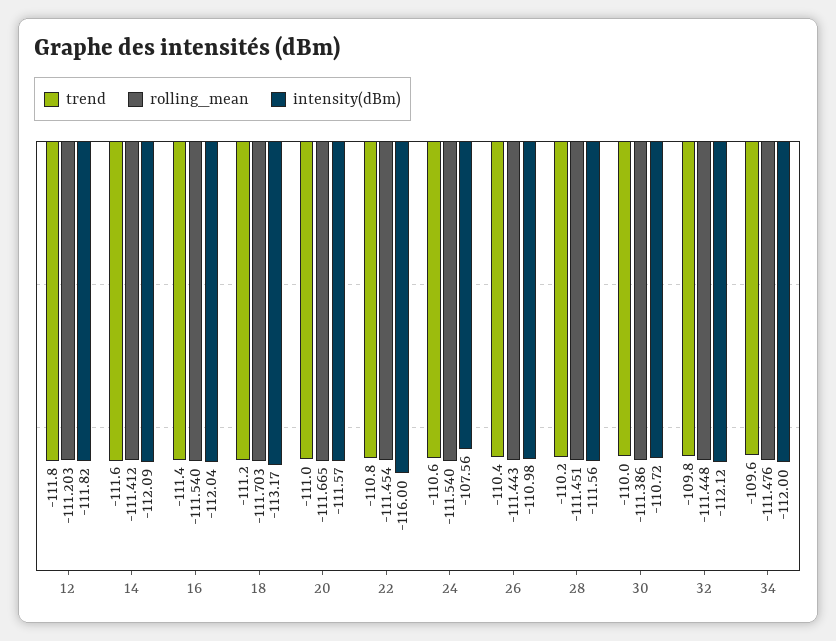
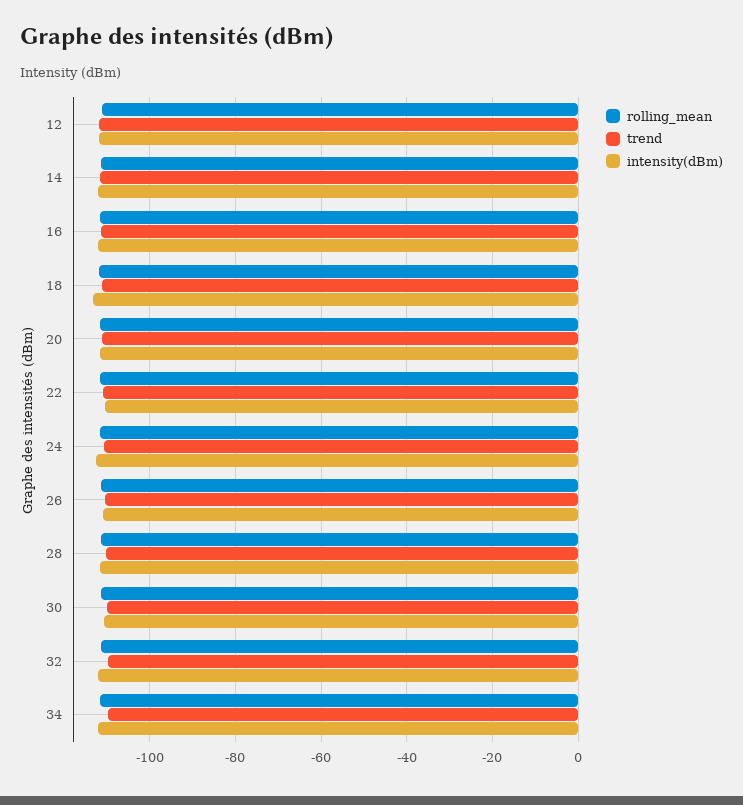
intensity(dBm), 22: -116 -> -110
intensity(dBm), 24: -107.56 -> -112

